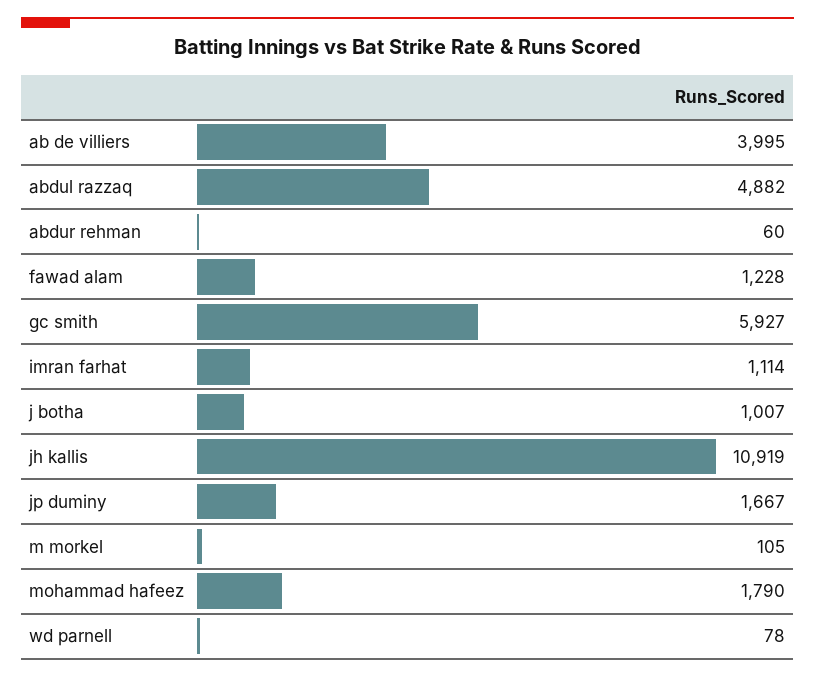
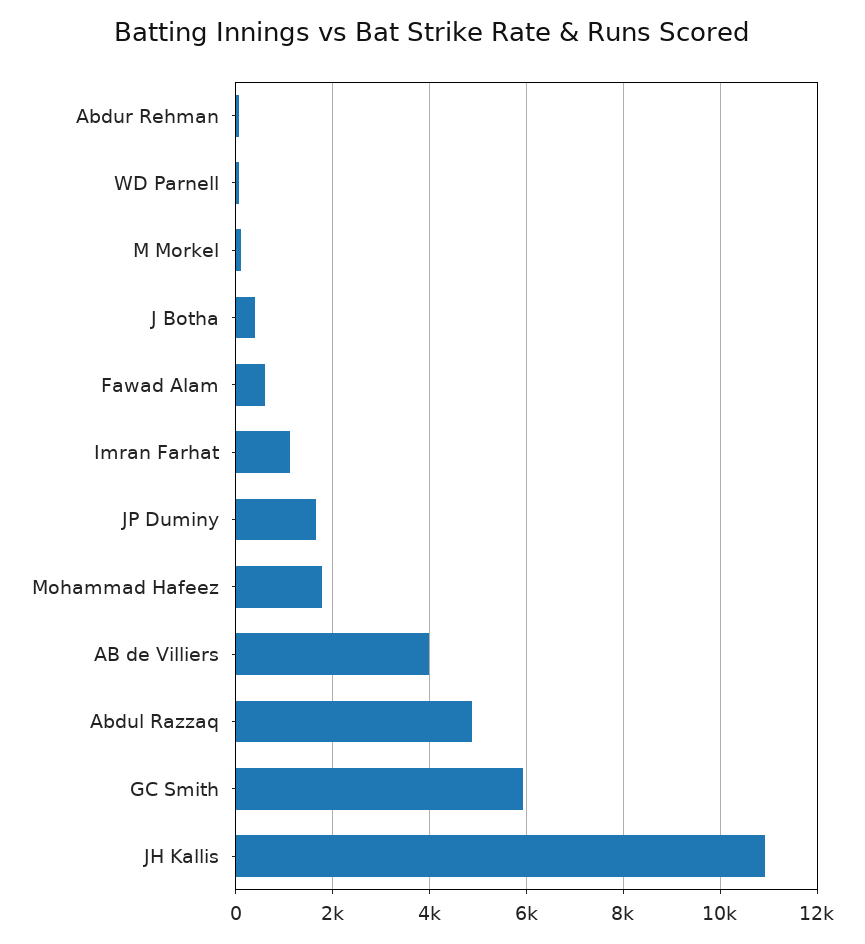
fawad alam: 1228 -> 600
j botha: 1007 -> 400

